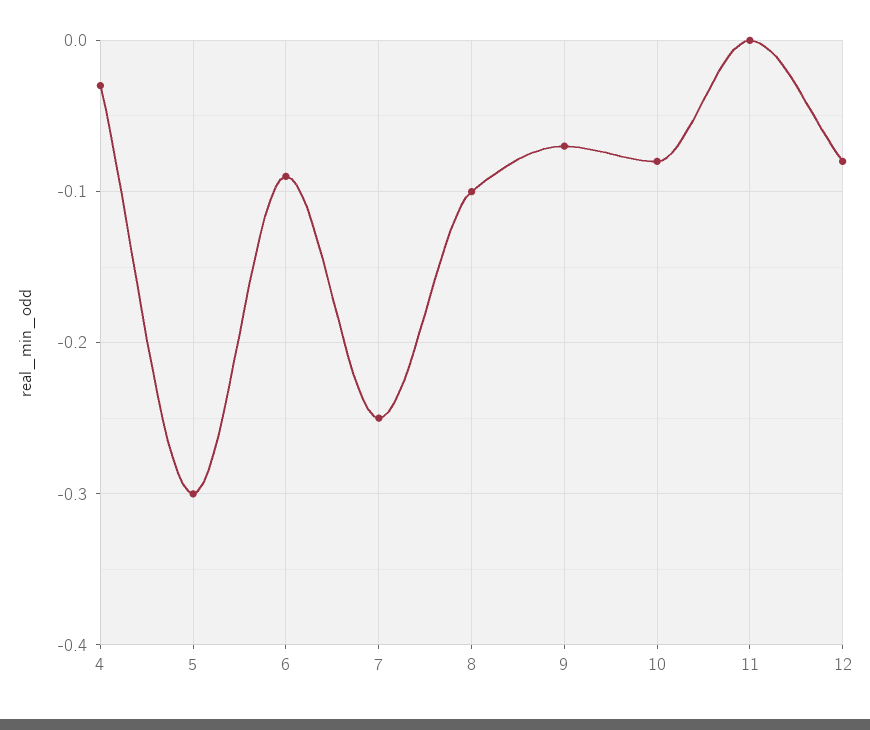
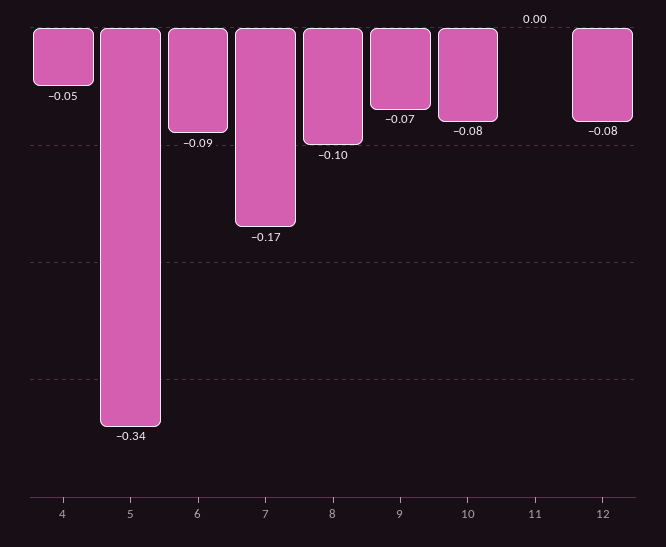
4: -0.03 -> -0.05
5: -0.3 -> -0.34
7: -0.25 -> -0.17

